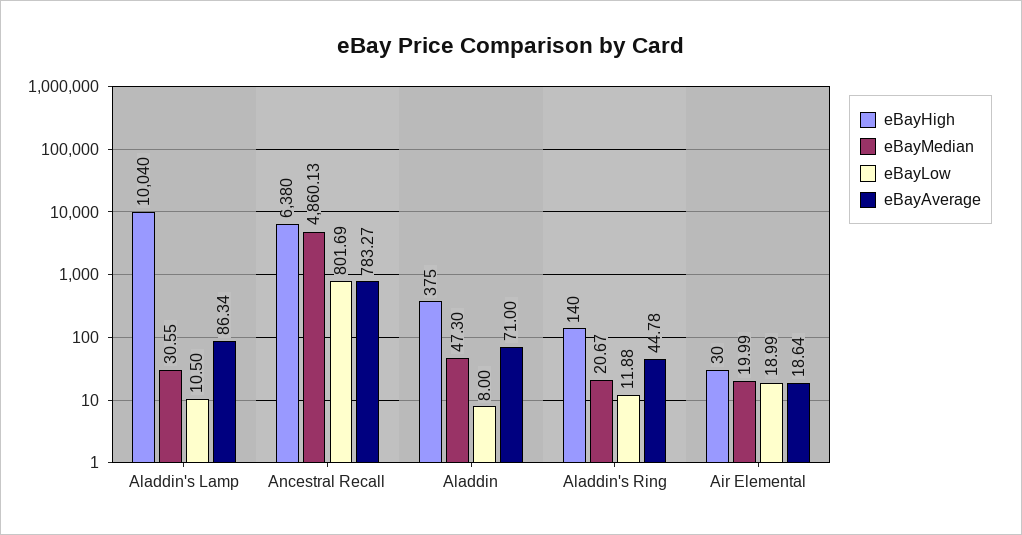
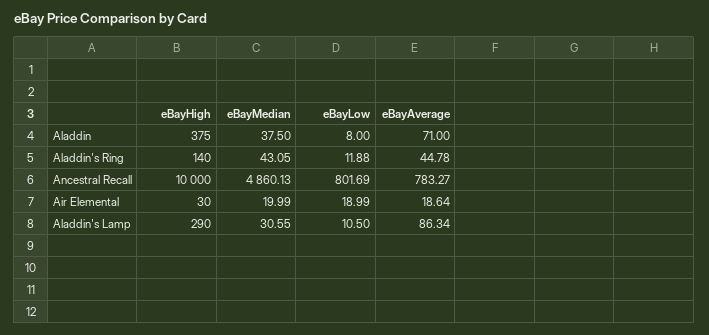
eBayHigh, Aladdin's Lamp: 10040 -> 290
eBayHigh, Ancestral Recall: 6380 -> 10000
eBayMedian, Aladdin: 47.3 -> 37.5
eBayMedian, Aladdin's Ring: 20.67 -> 43.05

